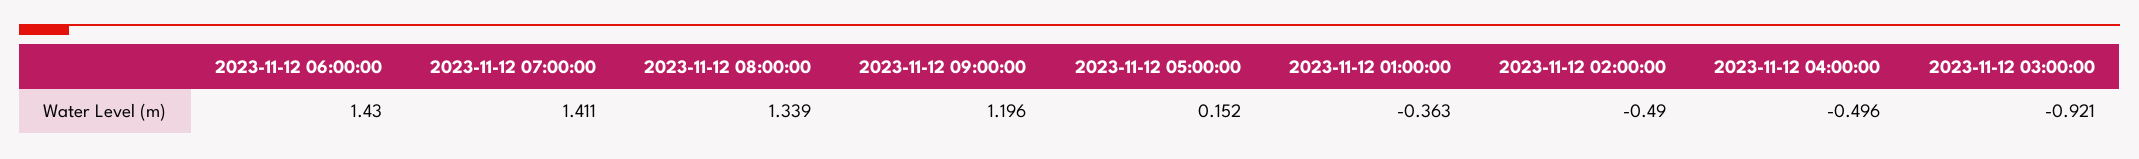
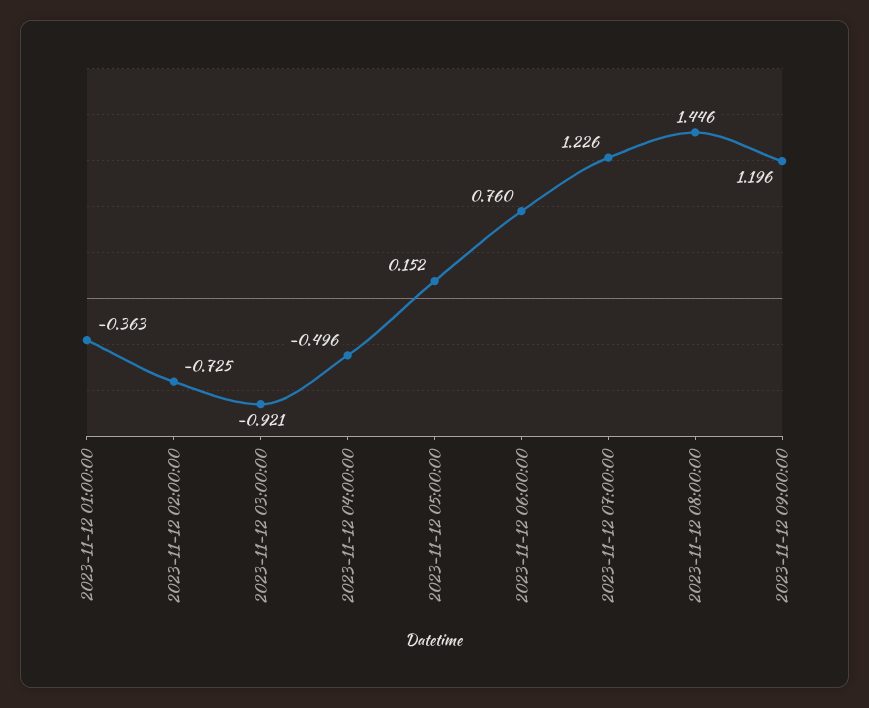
2023-11-12 06:00:00: 1.43 -> 0.76
2023-11-12 07:00:00: 1.411 -> 1.226
2023-11-12 08:00:00: 1.339 -> 1.446
2023-11-12 02:00:00: -0.49 -> -0.725

